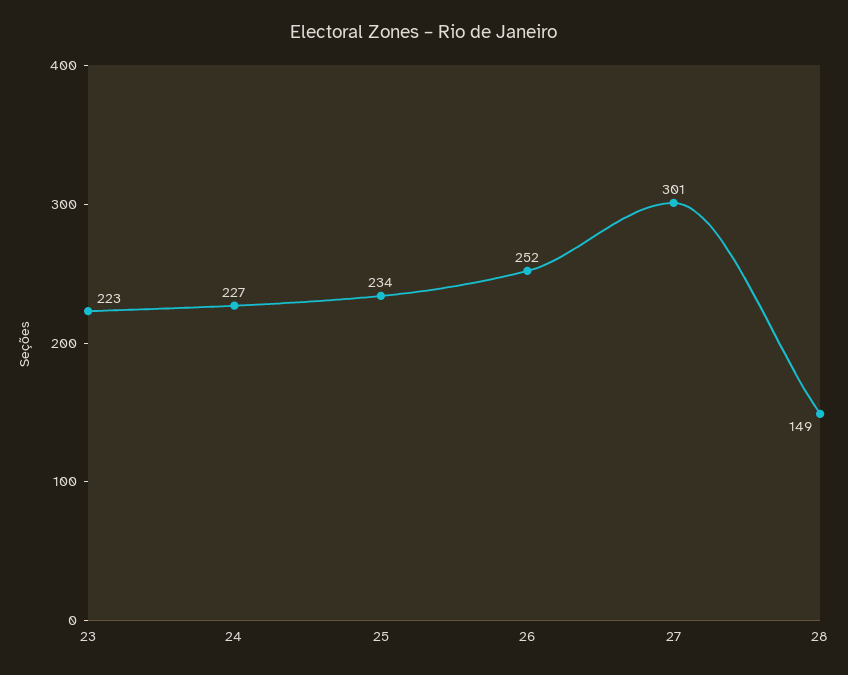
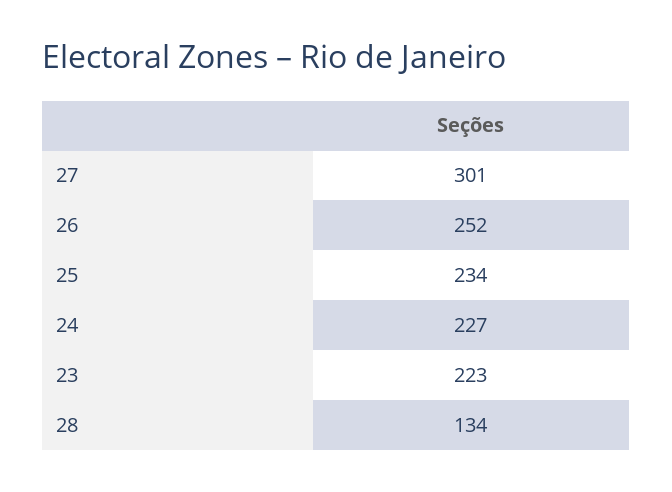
28: 149 -> 134

